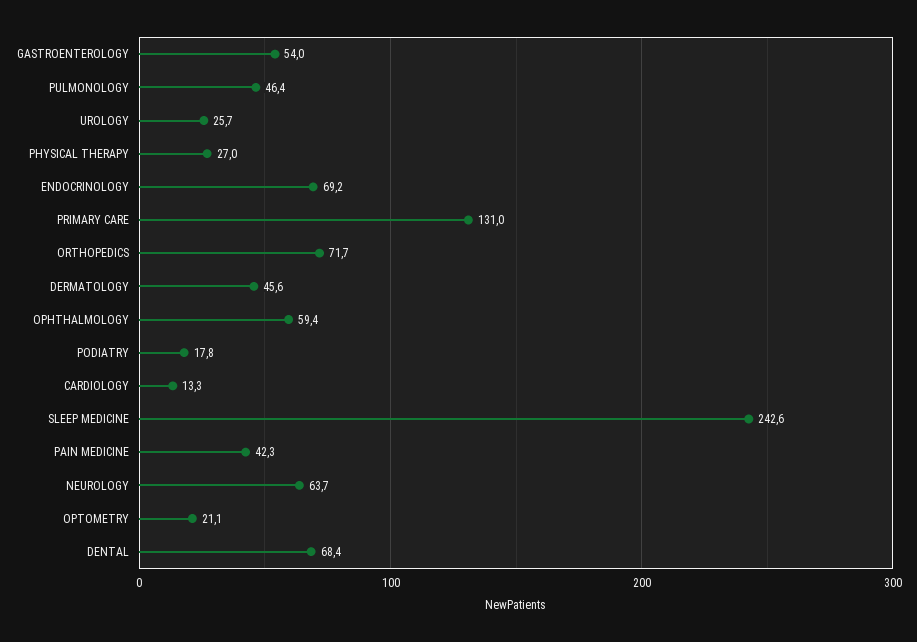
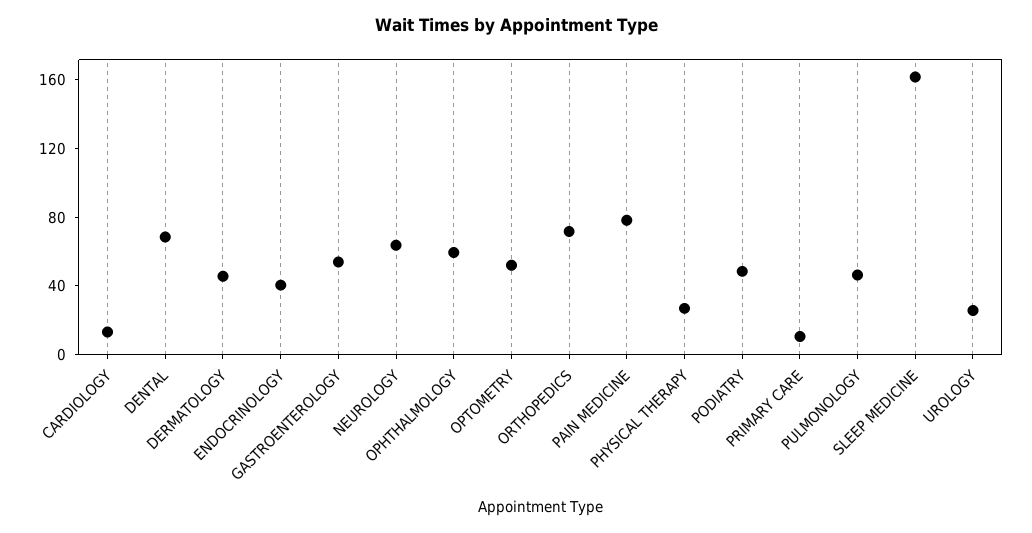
ENDOCRINOLOGY: 69.2 -> 40
PRIMARY CARE: 131 -> 10
PODIATRY: 17.8 -> 50
SLEEP MEDICINE: 242.6 -> 160
PAIN MEDICINE: 42.3 -> 80
OPTOMETRY: 21.1 -> 50

